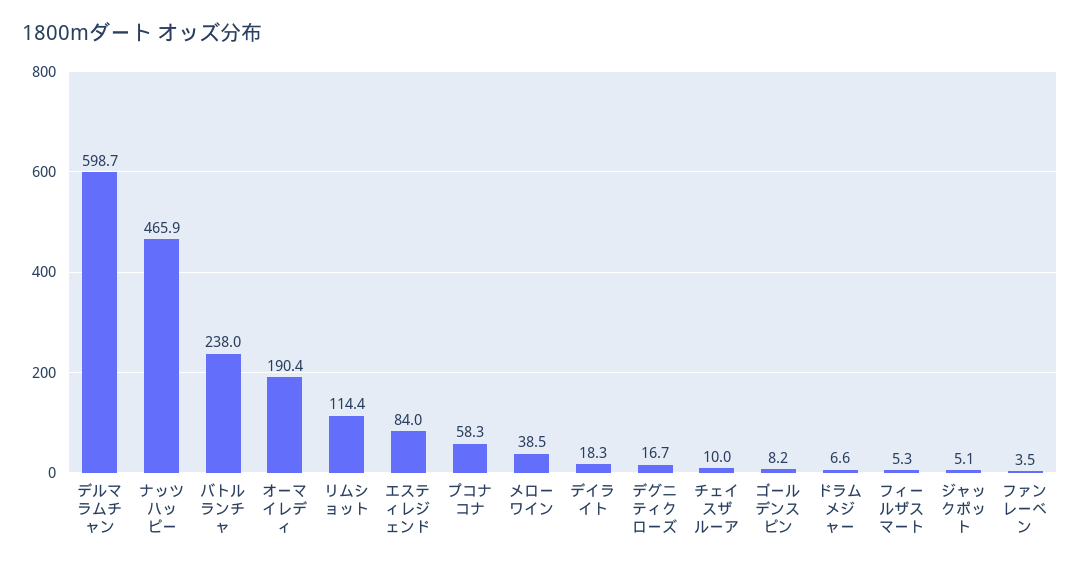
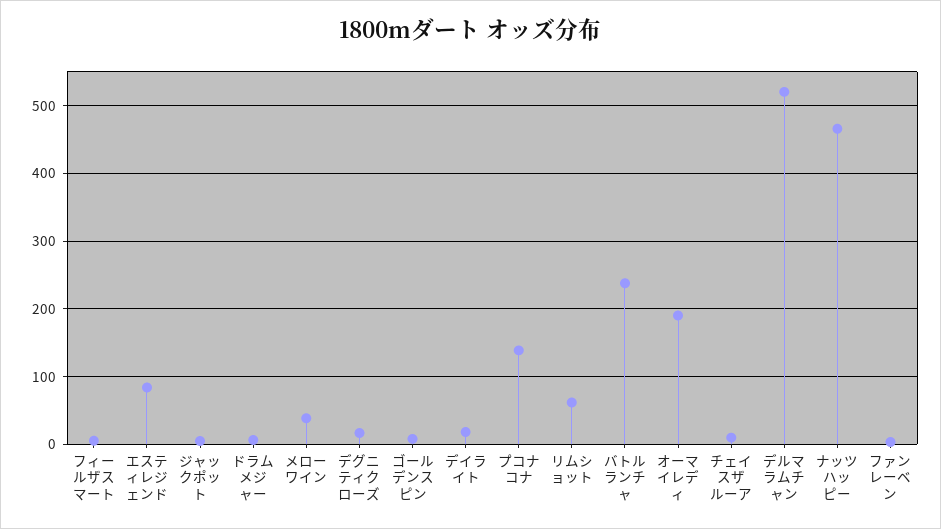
デルマラムチャン: 598.7 -> 520
リムショット: 114.4 -> 60
プコナコナ: 58.3 -> 140

